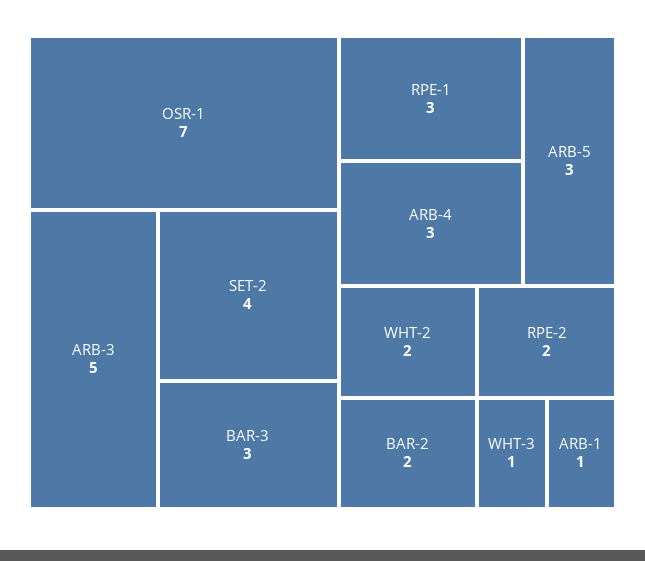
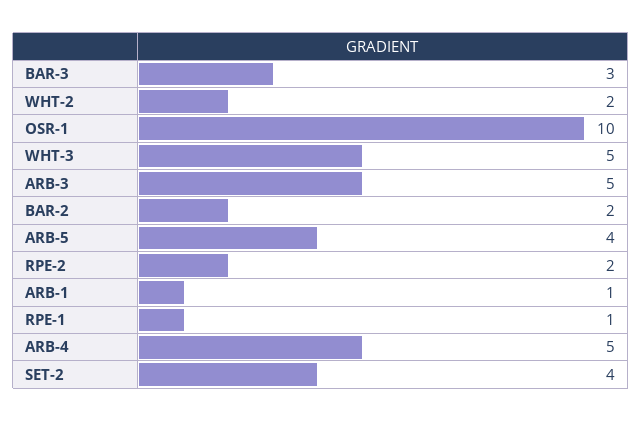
OSR-1: 7 -> 10
RPE-1: 3 -> 1
ARB-4: 3 -> 5
ARB-5: 3 -> 4
WHT-3: 1 -> 5

